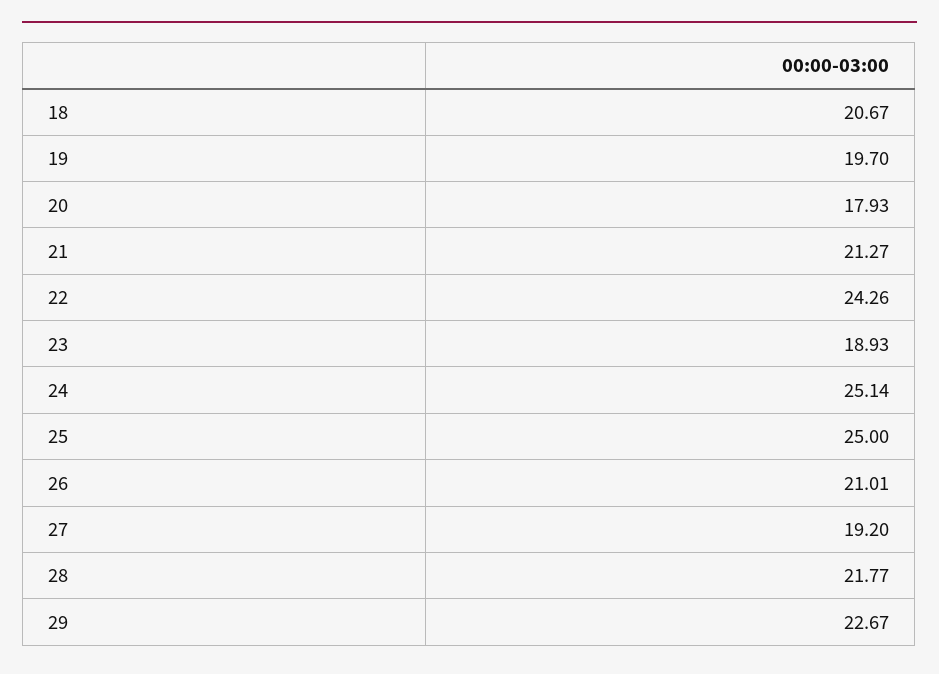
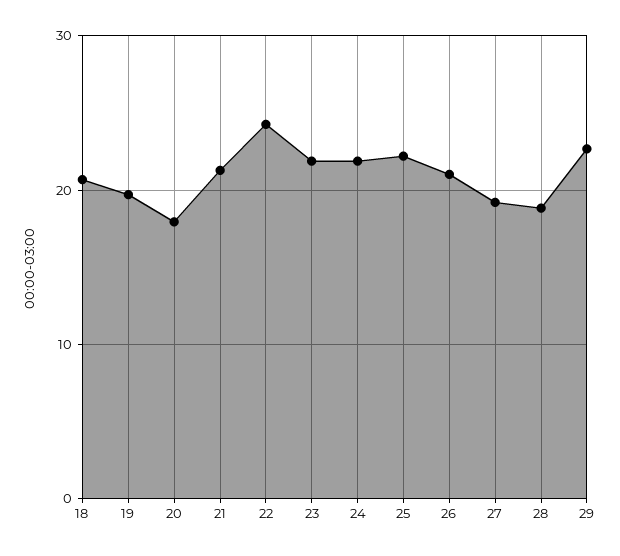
23: 18.93 -> 22
24: 25.14 -> 22
25: 25 -> 22
28: 21.77 -> 19

